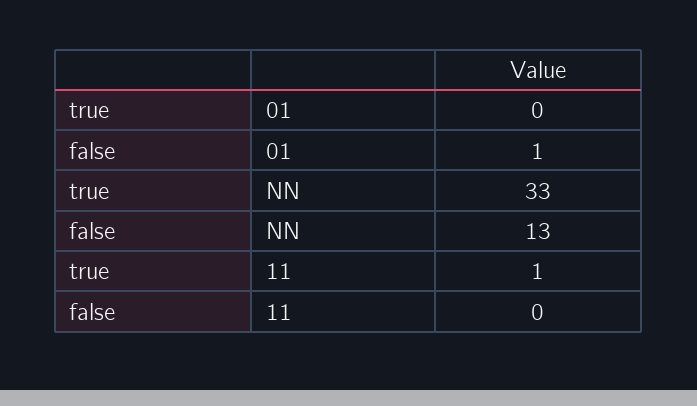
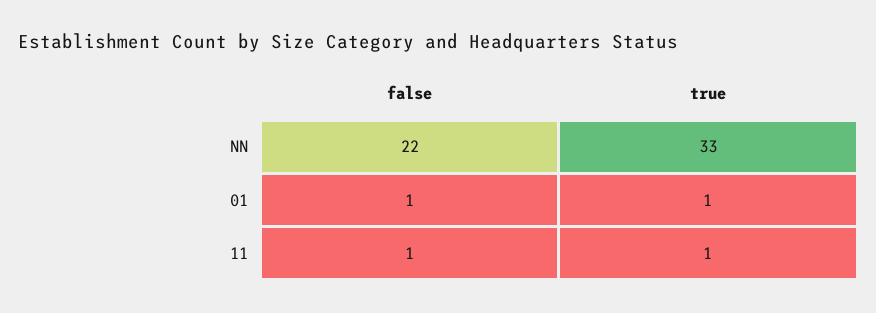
true, 01: 0 -> 1
false, NN: 13 -> 22
false, 11: 0 -> 1

